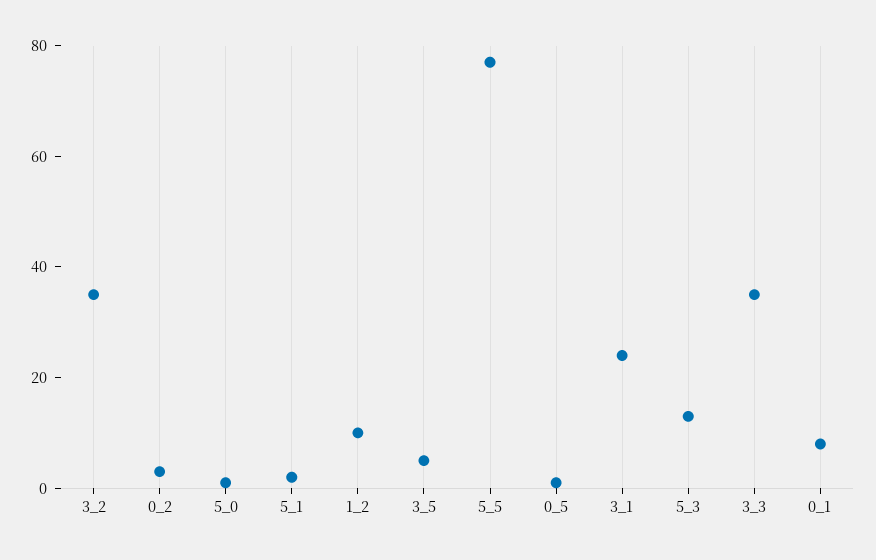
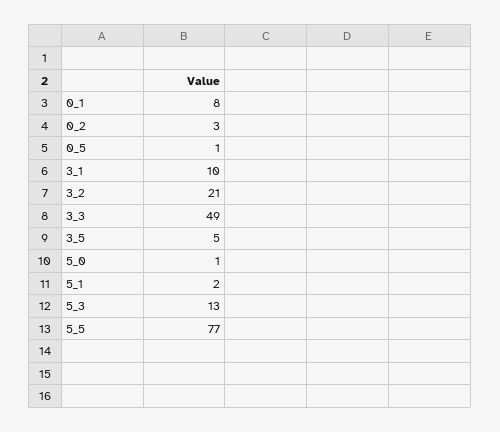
3_2: 35 -> 21
1_2: 10 -> none
3_1: 25 -> 10
3_3: 35 -> 49

